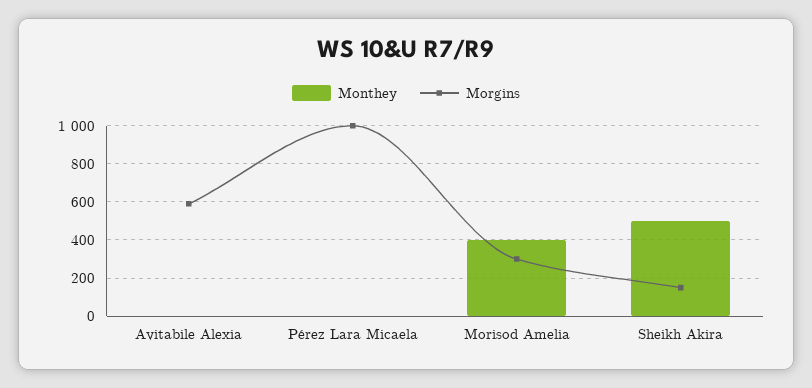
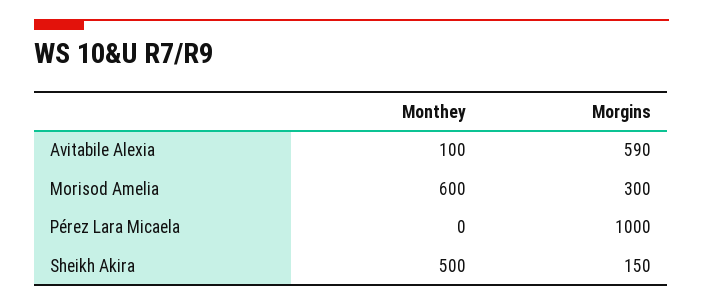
Monthey, Avitabile Alexia: 0 -> 100
Monthey, Morisod Amelia: 400 -> 600

